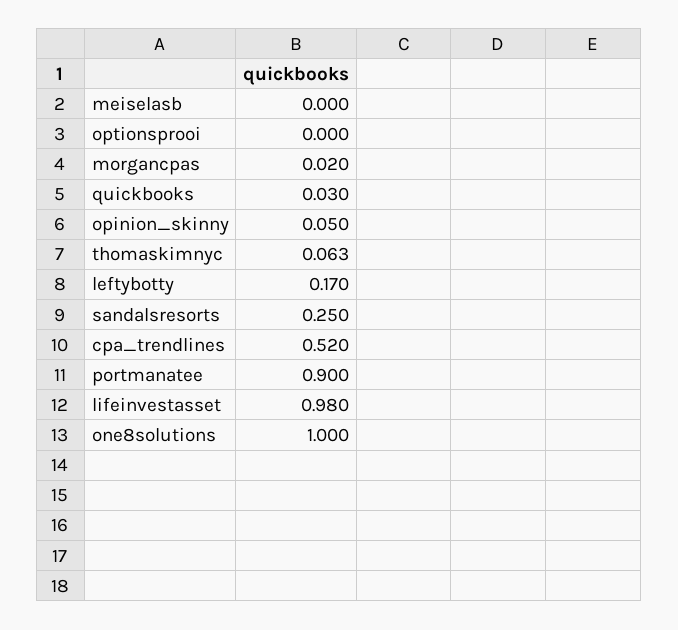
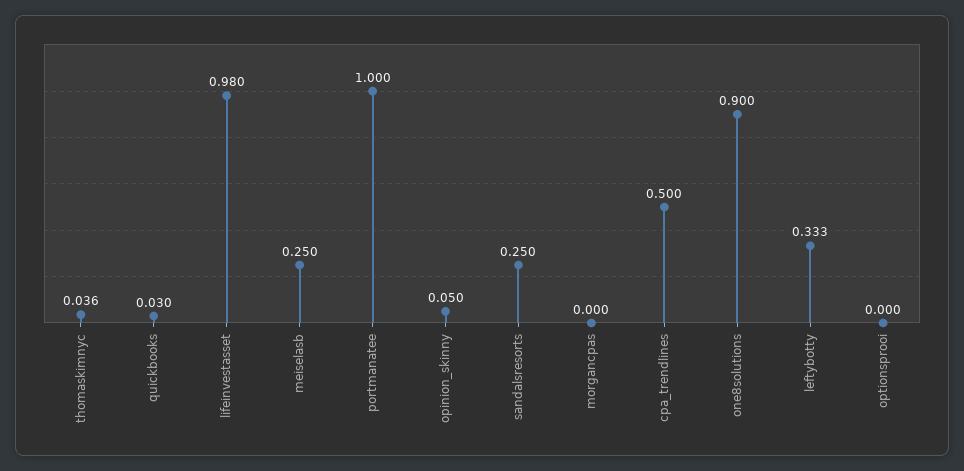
meiselasb: 0 -> 0.25
morgancpas: 0.02 -> 0
thomaskimnyc: 0.063 -> 0.036
leftybotty: 0.17 -> 0.333
cpa_trendlines: 0.52 -> 0.5
portmanatee: 0.9 -> 1
one8solutions: 1 -> 0.9

